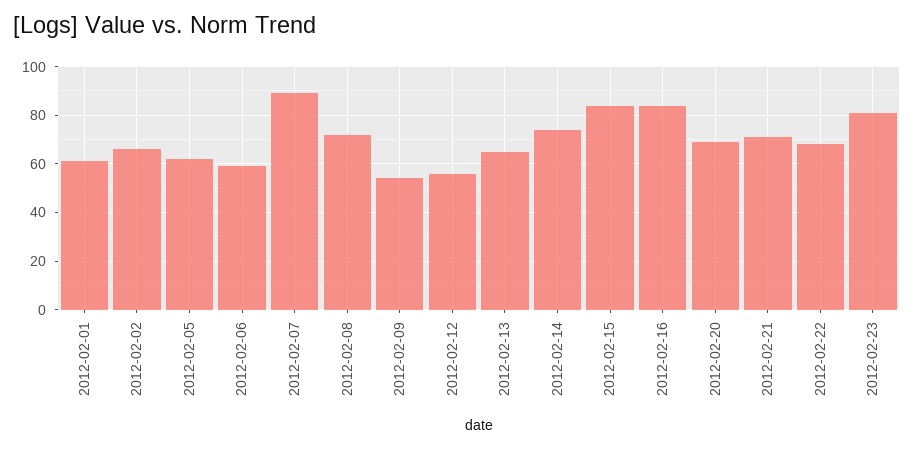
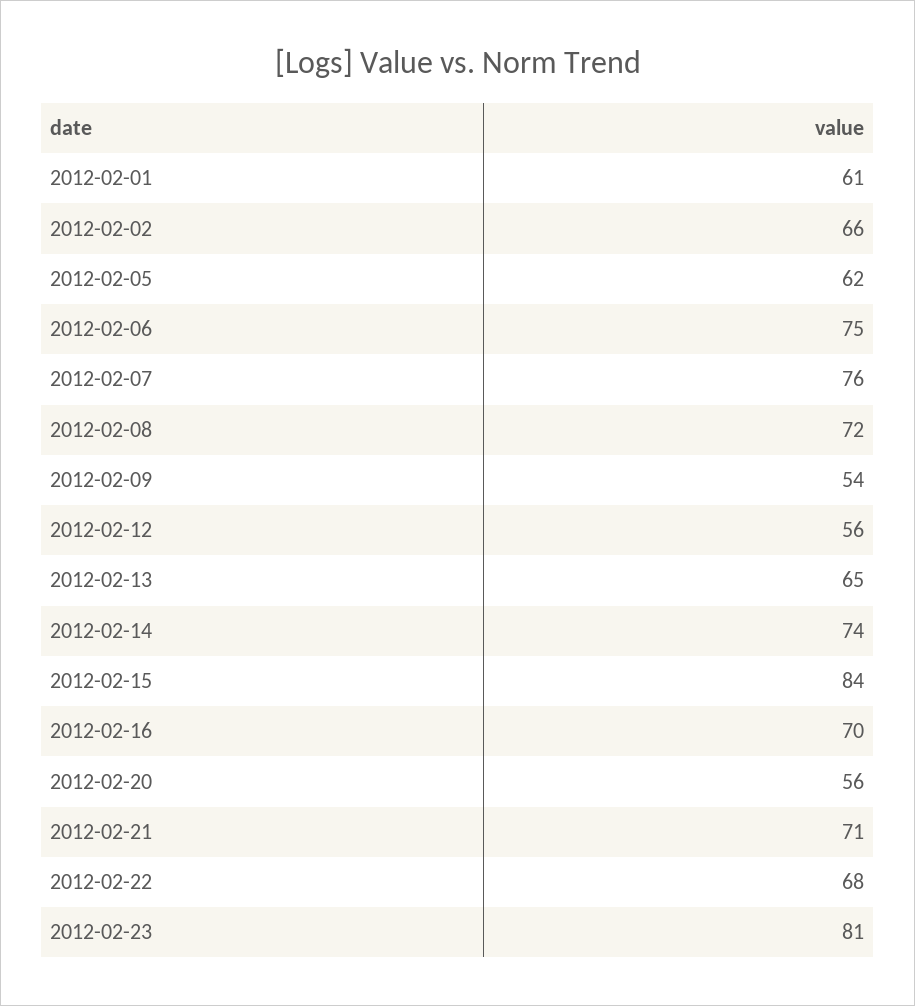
2012-02-06: 60 -> 75
2012-02-07: 90 -> 76
2012-02-16: 85 -> 70
2012-02-20: 70 -> 56

